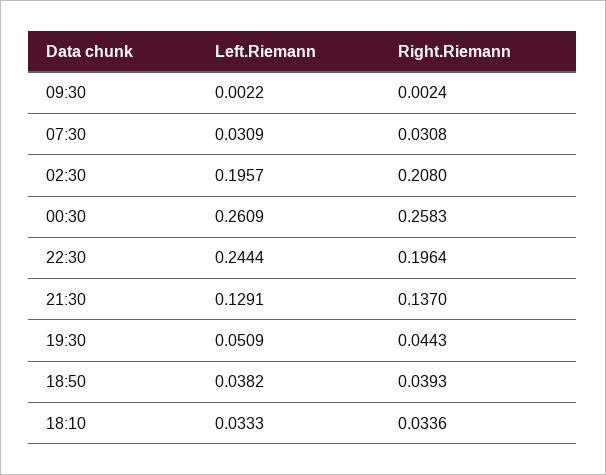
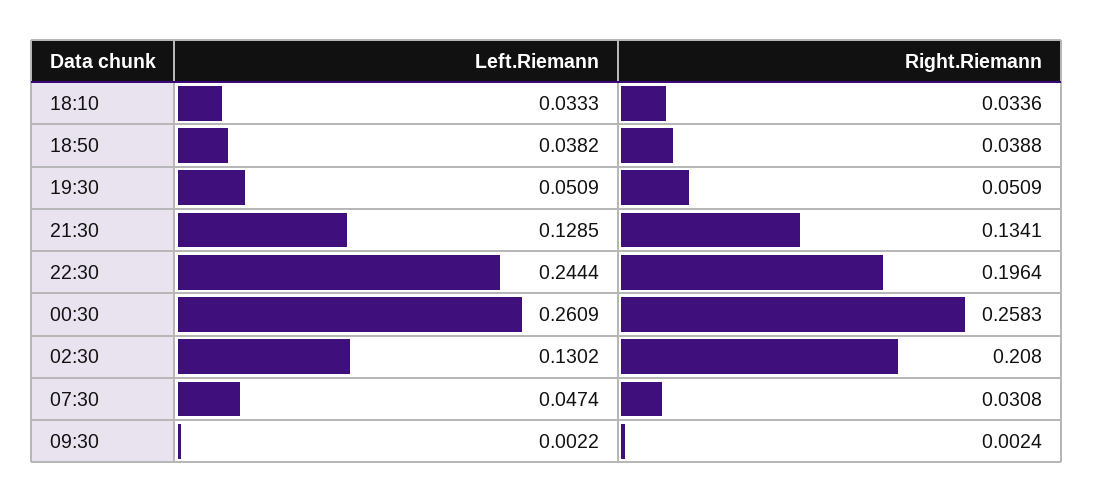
Left.Riemann, 07:30: 0.0309 -> 0.0474
Left.Riemann, 02:30: 0.1957 -> 0.1302
Left.Riemann, 21:30: 0.1291 -> 0.1285
Right.Riemann, 21:30: 0.137 -> 0.1341
Right.Riemann, 19:30: 0.0443 -> 0.0509
Right.Riemann, 18:50: 0.0393 -> 0.0388

